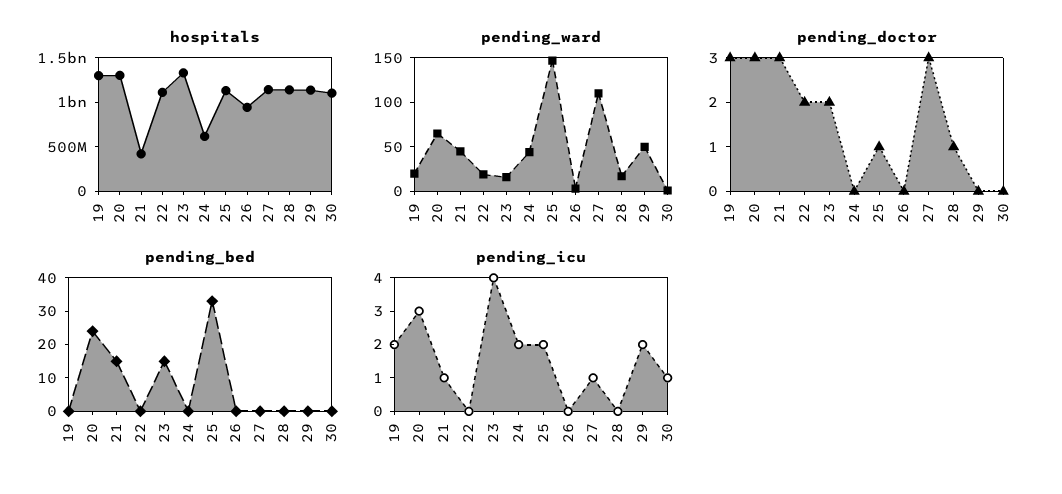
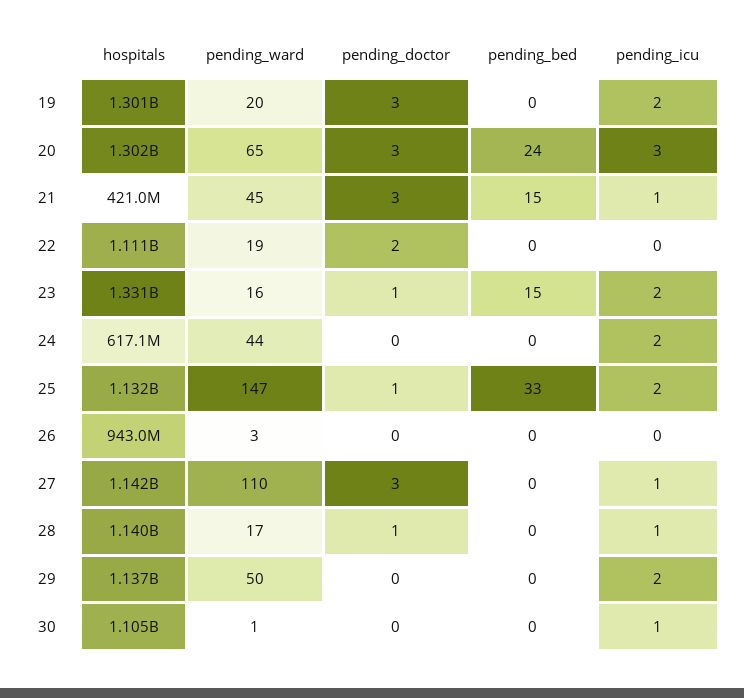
pending_doctor, 23: 2 -> 1
pending_icu, 23: 4 -> 2
pending_icu, 28: 0 -> 1

